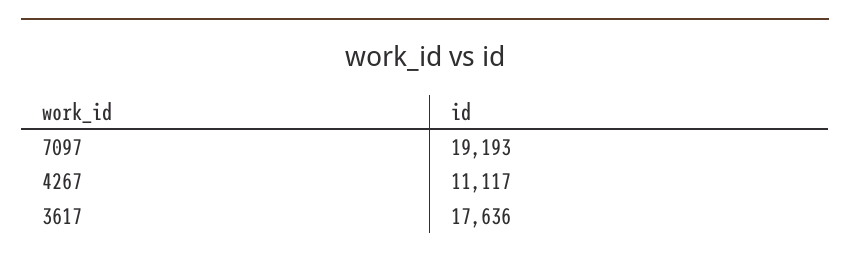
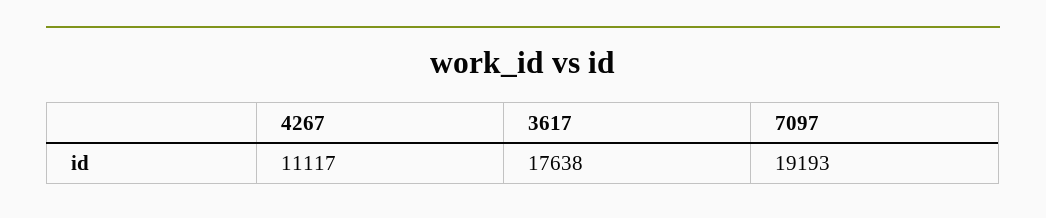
3617: 17636 -> 17638

